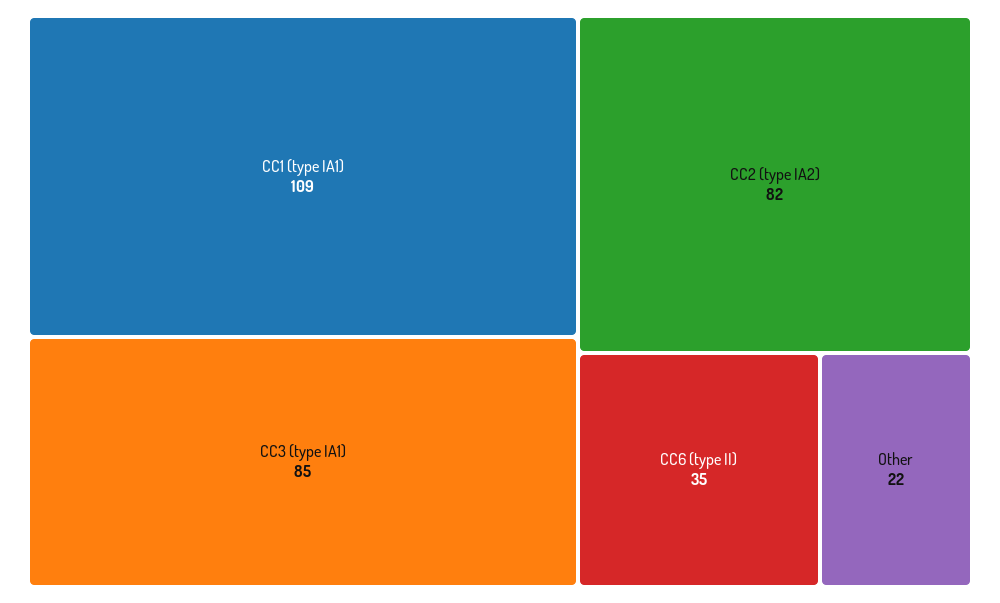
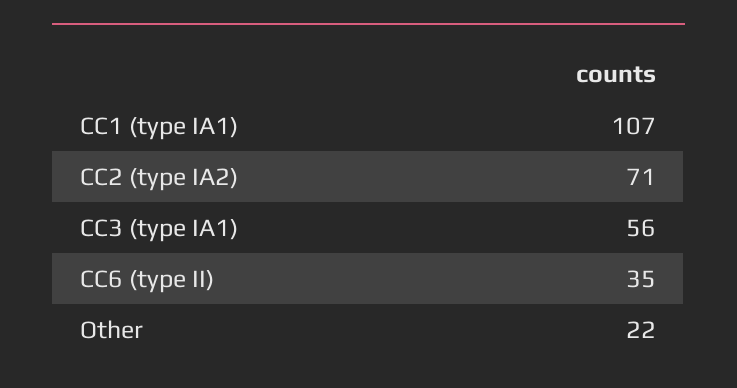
CC1 (type IA1): 109 -> 107
CC3 (type IA1): 85 -> 56
CC2 (type IA2): 82 -> 71

